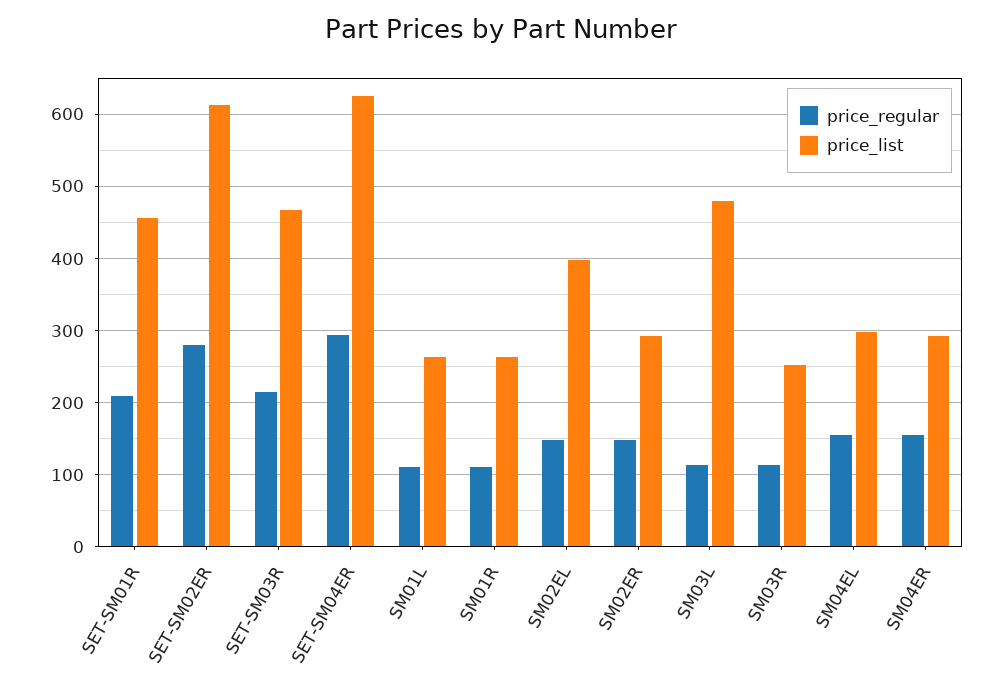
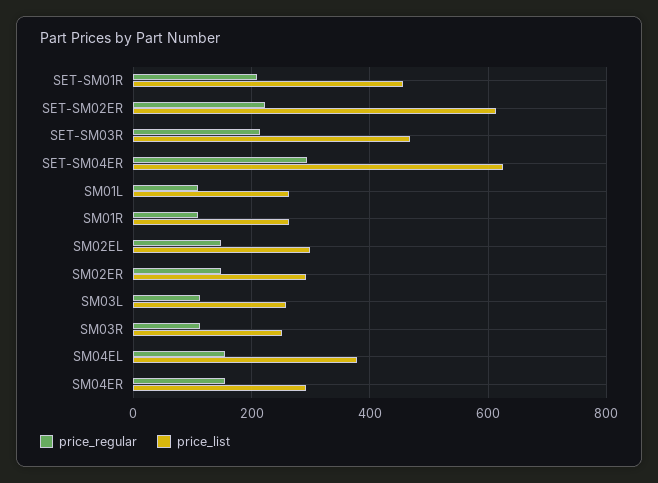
price_regular, SET-SM02ER: 280 -> 220
price_list, SM02EL: 400 -> 300
price_list, SM03L: 480 -> 260
price_list, SM04EL: 300 -> 380

